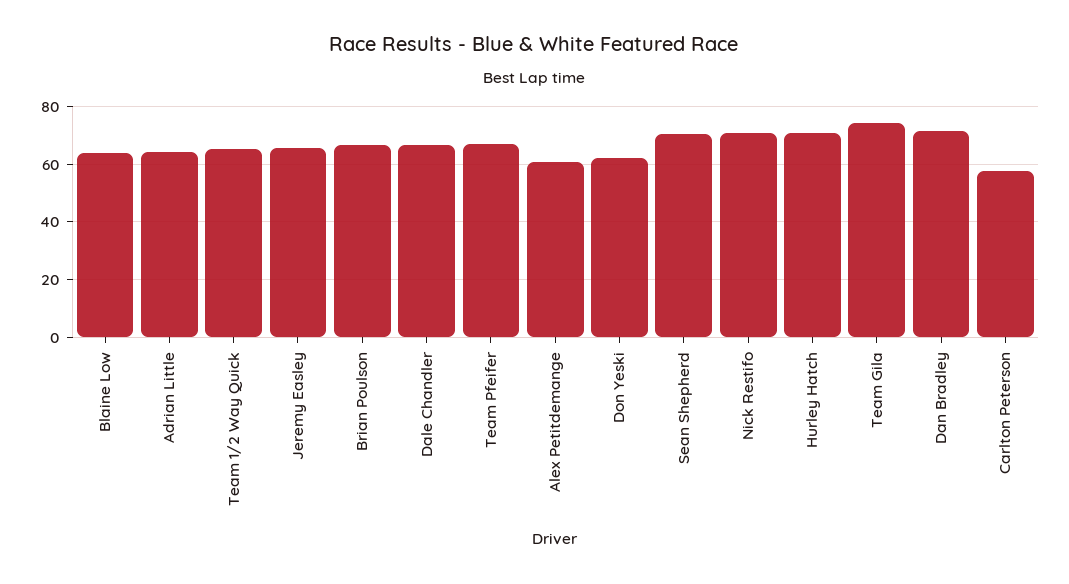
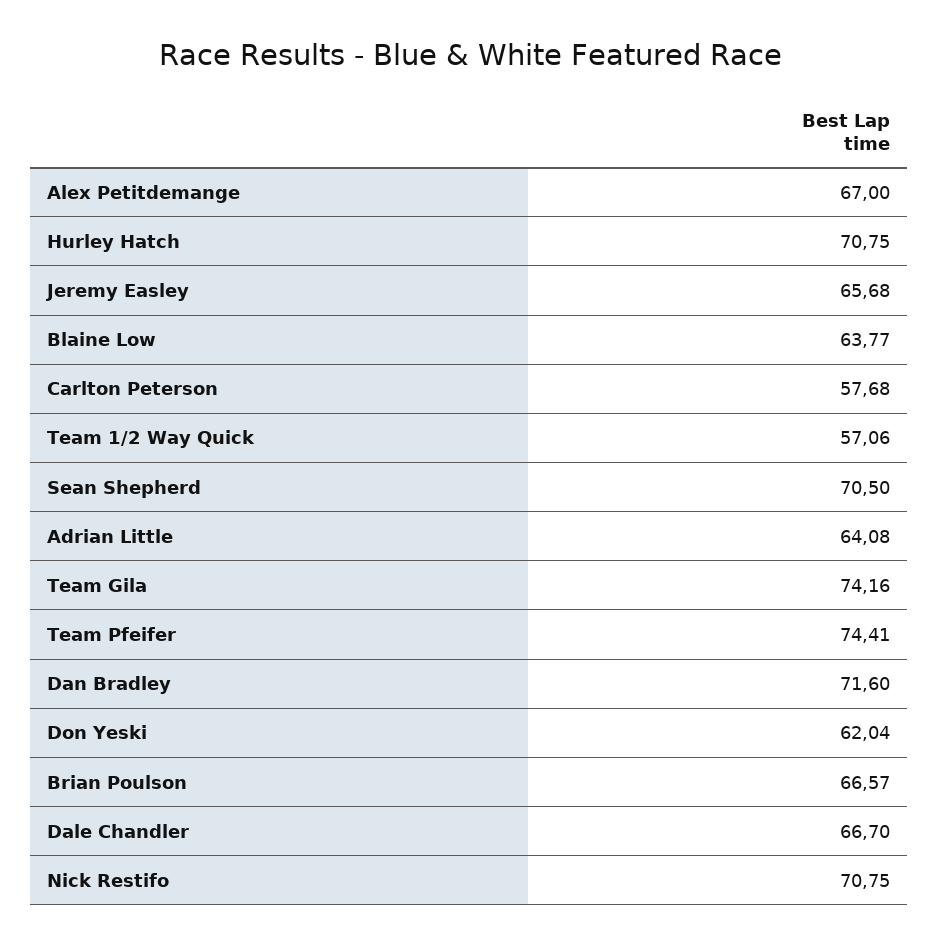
Team 1/2 Way Quick: 65 -> 57.06
Team Pfeifer: 67.5 -> 74.41
Alex Petitdemange: 60 -> 67

